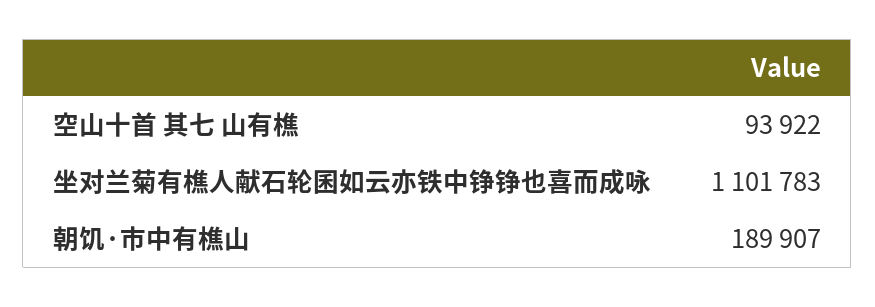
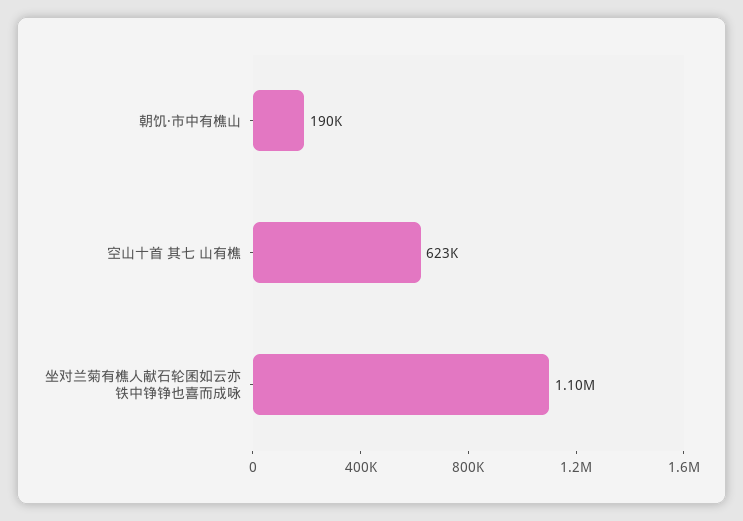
空山十首 其七 山有樵: 93922 -> 623000

